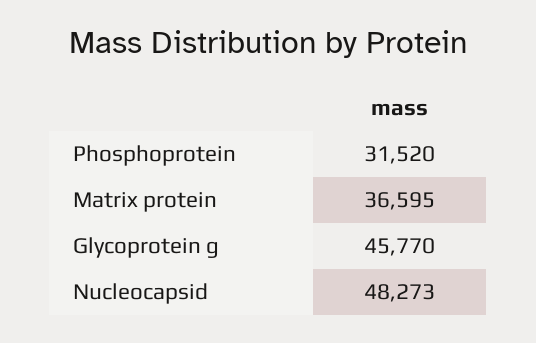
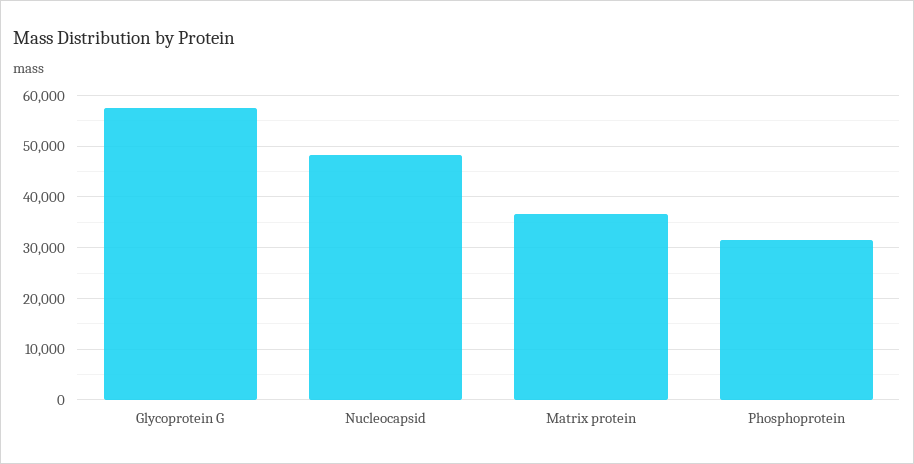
Glycoprotein g: 45770 -> 58000

